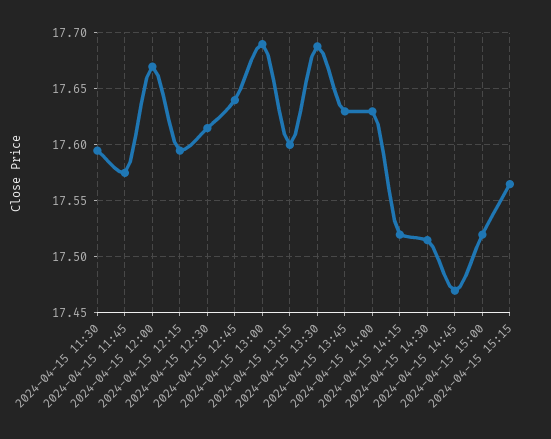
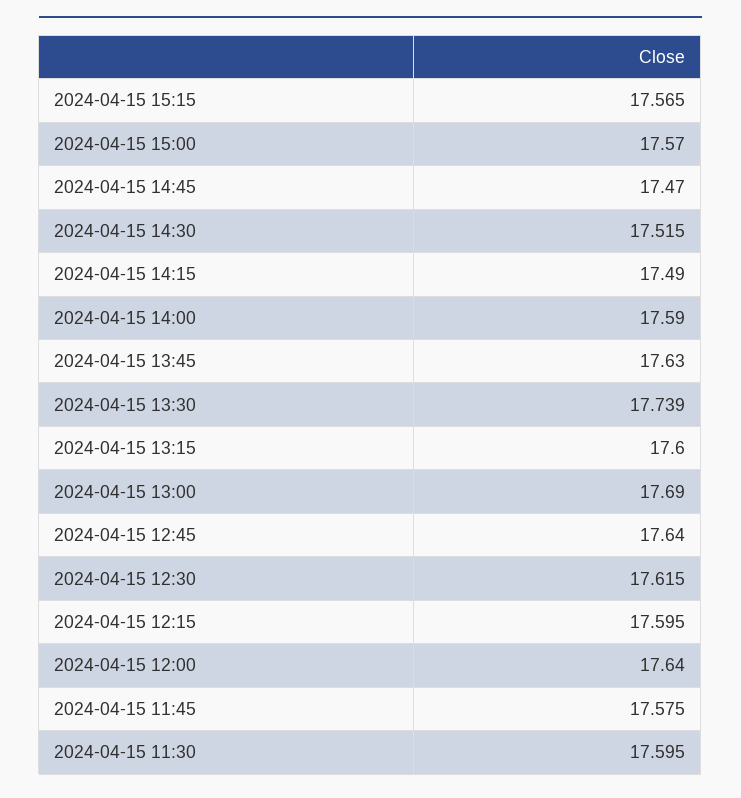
2024-04-15 12:00: 17.67 -> 17.64
2024-04-15 13:30: 17.69 -> 17.739
2024-04-15 14:00: 17.63 -> 17.59
2024-04-15 14:15: 17.52 -> 17.49
2024-04-15 15:00: 17.52 -> 17.57

